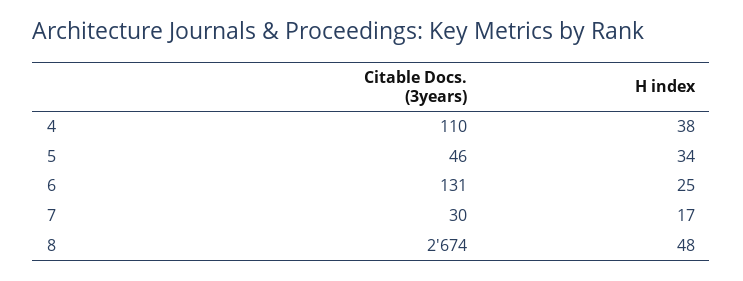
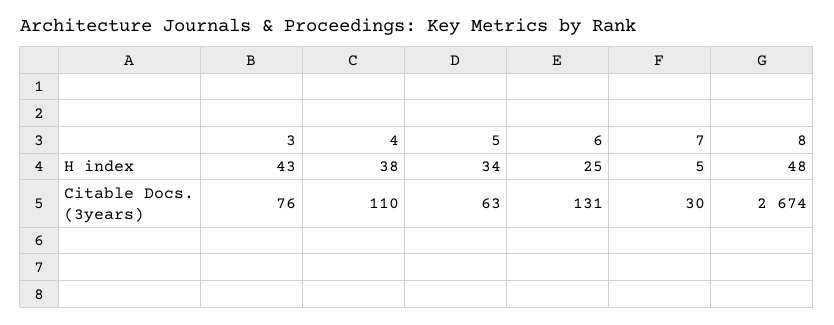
Citable Docs. (3years), 5: 46 -> 63
H index, 7: 17 -> 5
H index, 3: none -> 43
Citable Docs. (3years), 3: none -> 76

